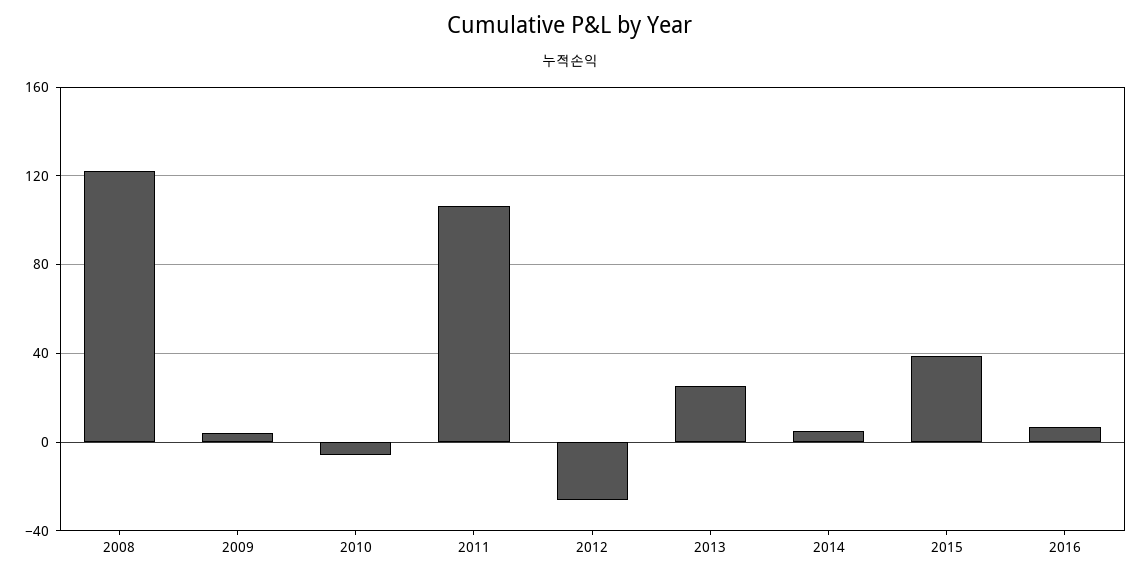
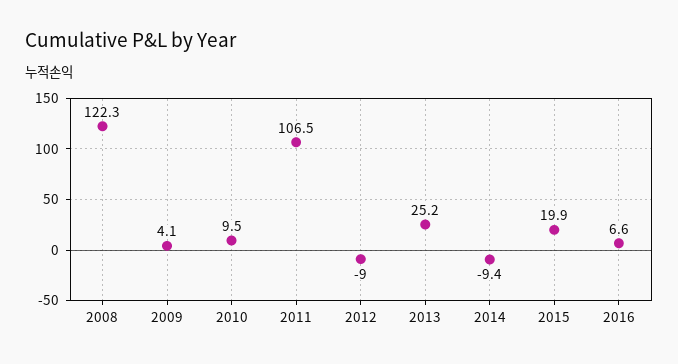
2010: -5 -> 9.5
2012: -25 -> -9
2014: 5 -> -9.4
2015: 40 -> 19.9

